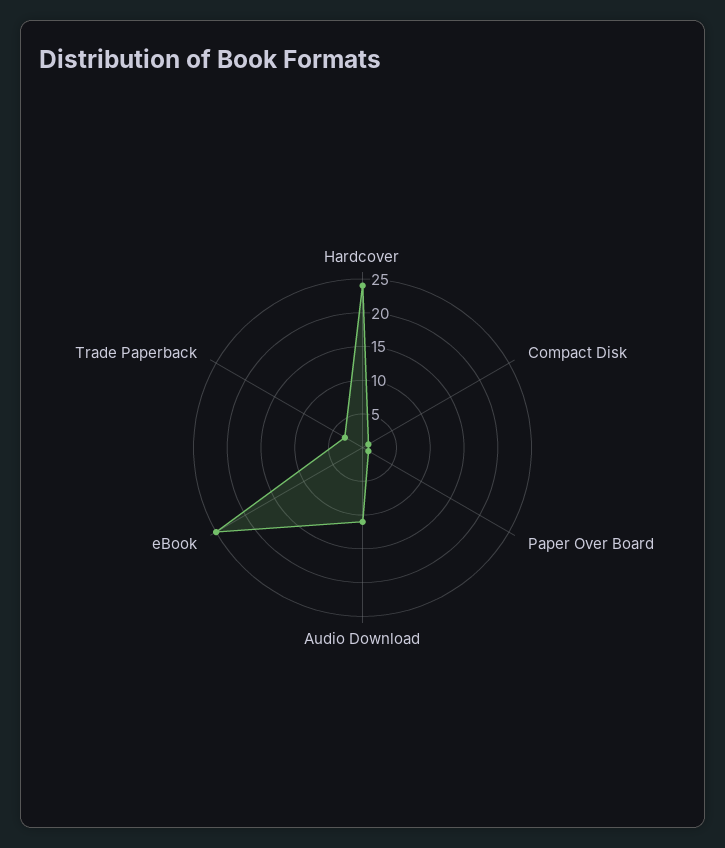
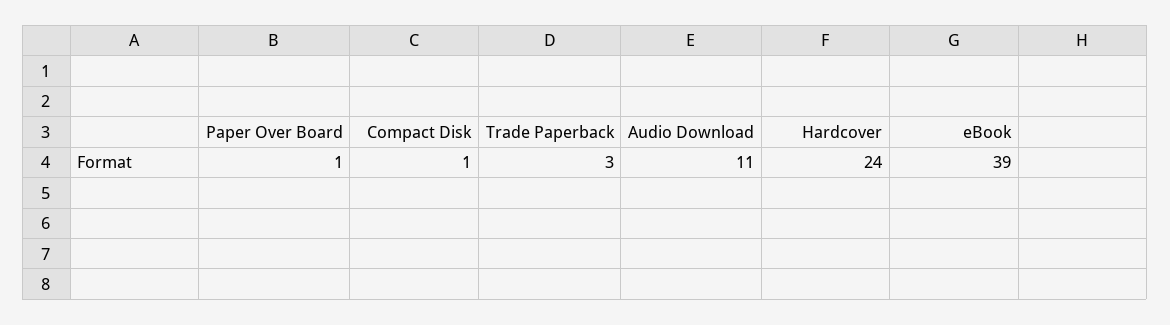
eBook: 25 -> 39

